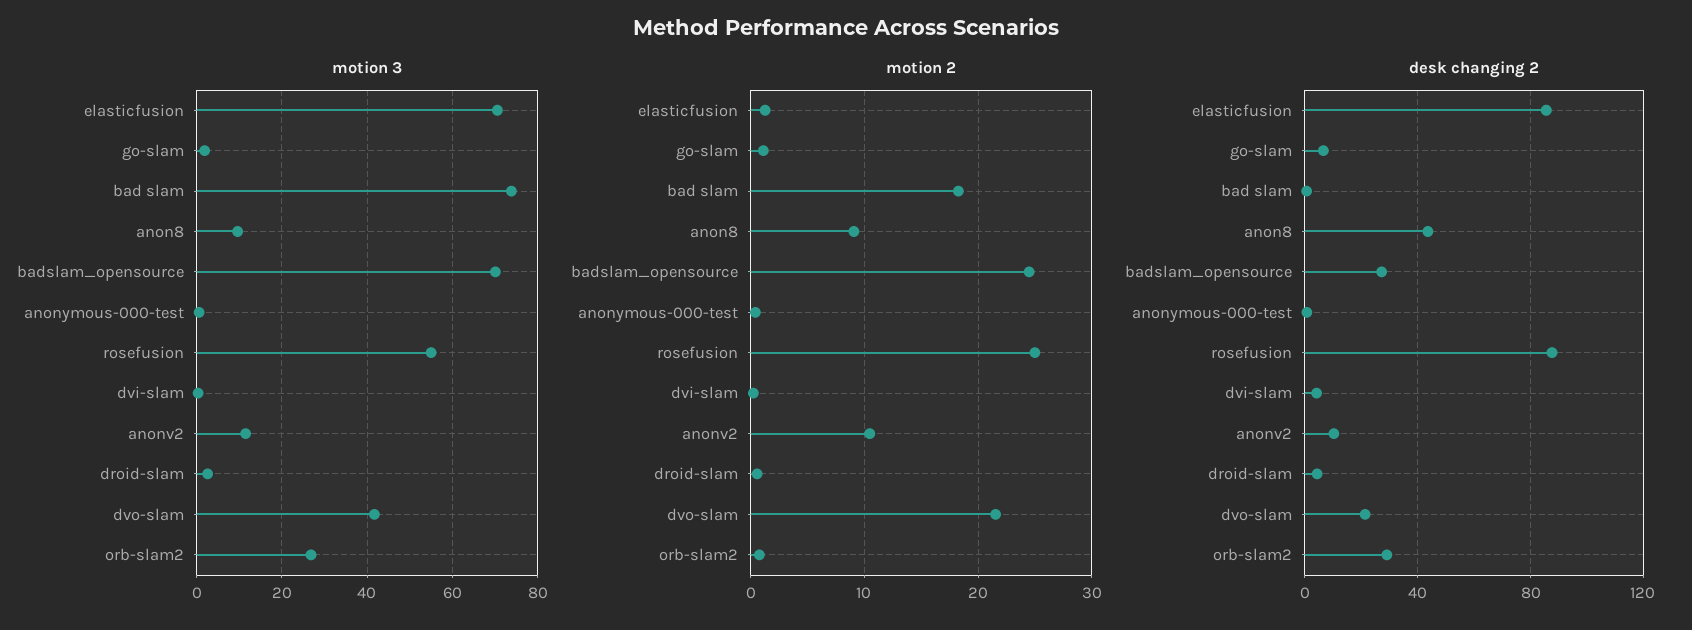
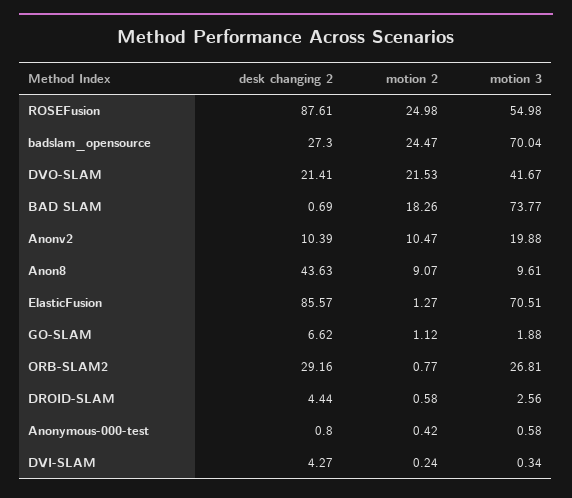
motion 3, anonv2: 12 -> 19.88

